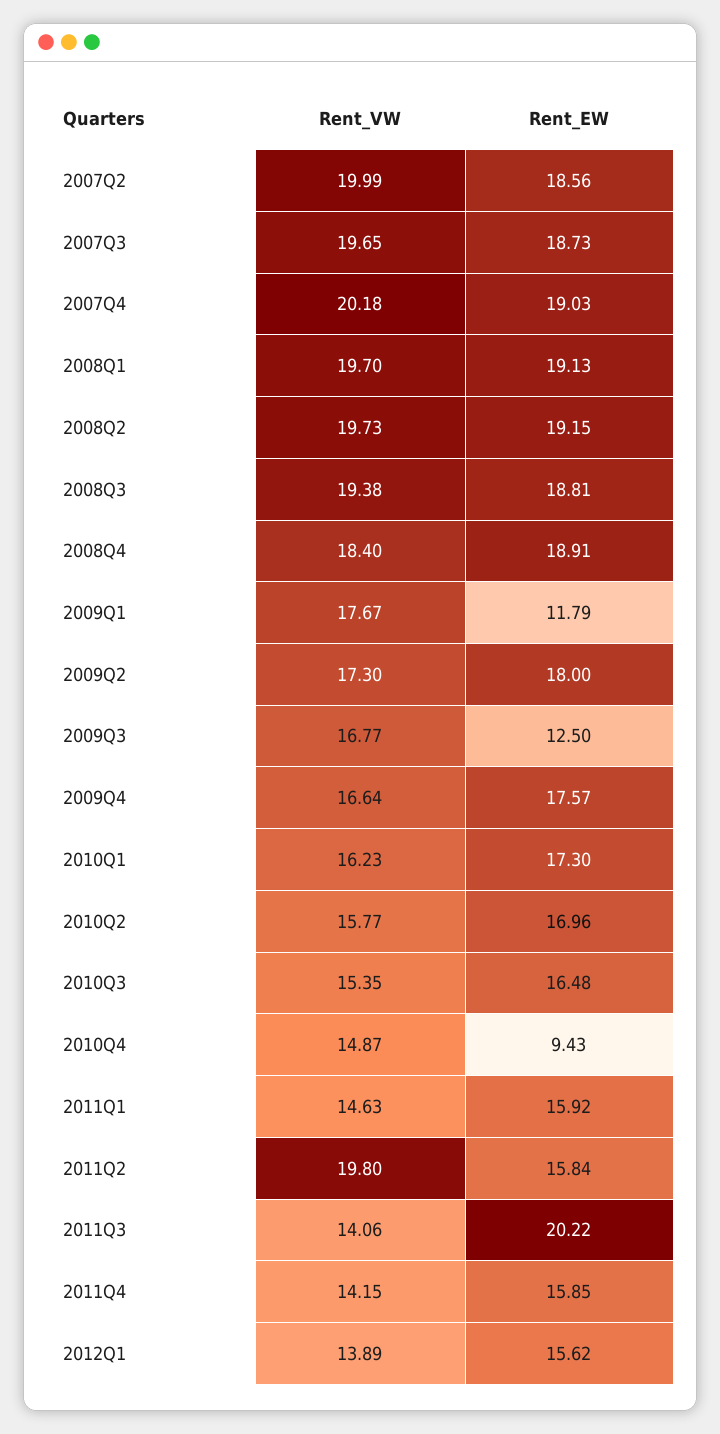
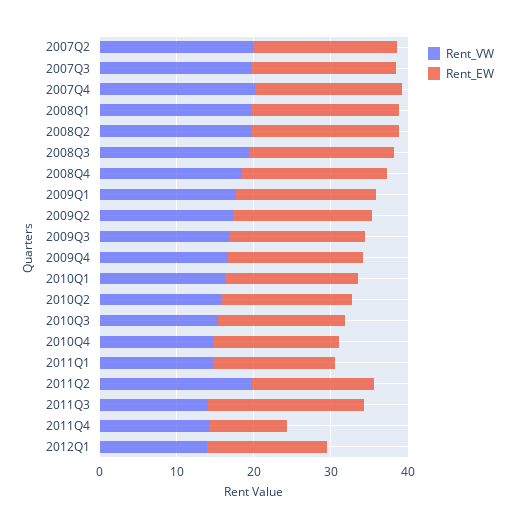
Rent_EW, 2009Q1: 11.79 -> 18
Rent_EW, 2009Q3: 12.5 -> 18
Rent_EW, 2010Q4: 9.43 -> 16
Rent_EW, 2011Q4: 15.85 -> 10

